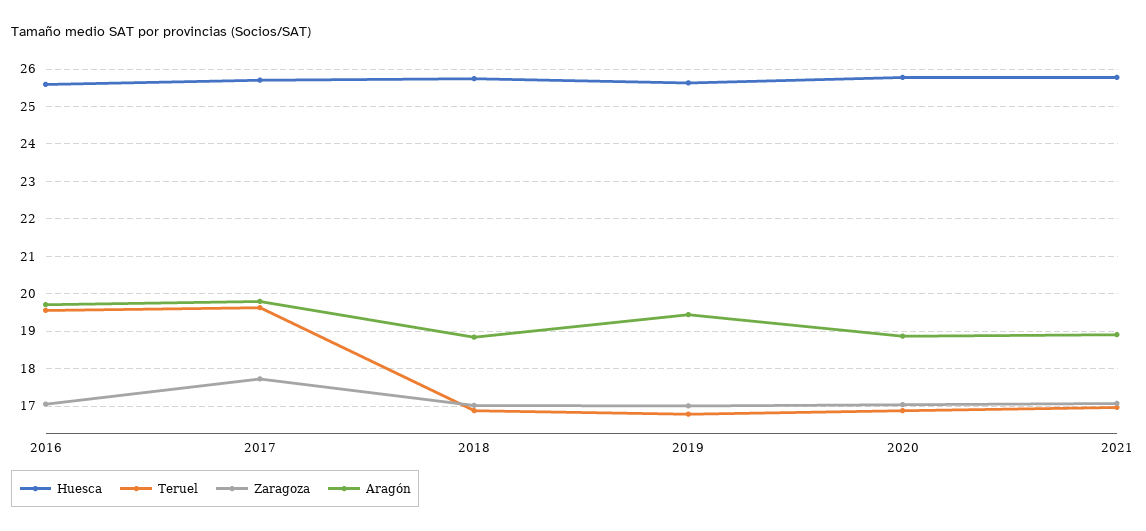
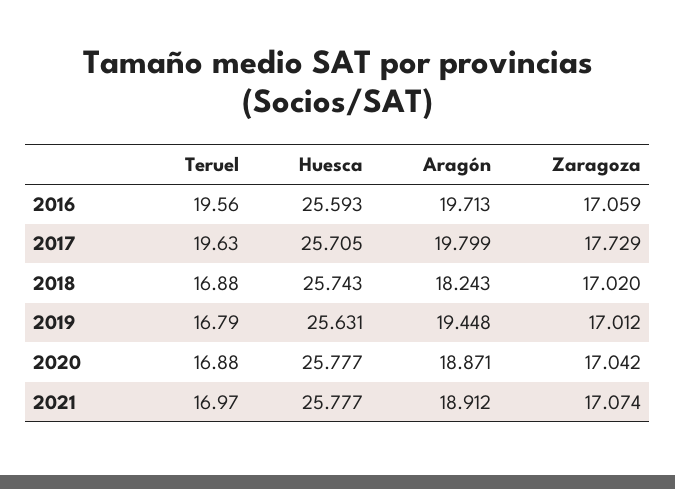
Aragón, 2018: 18.8 -> 18.243

